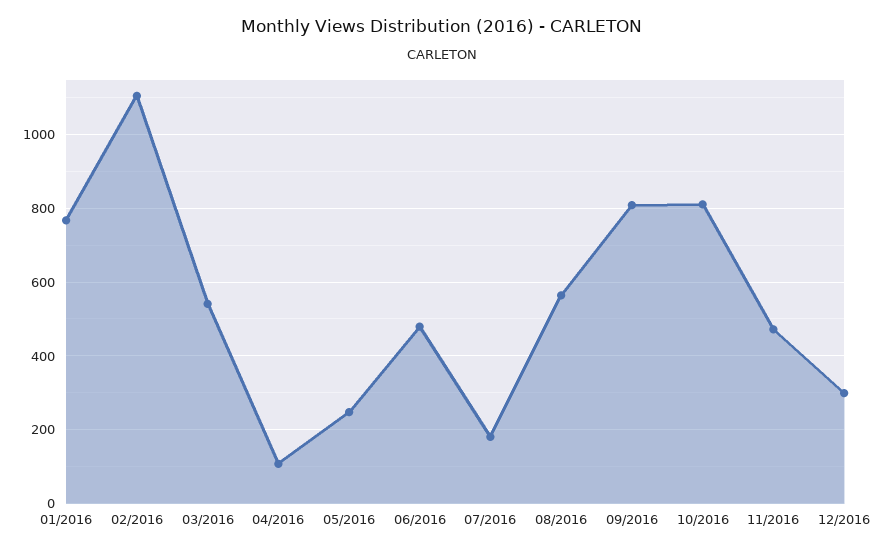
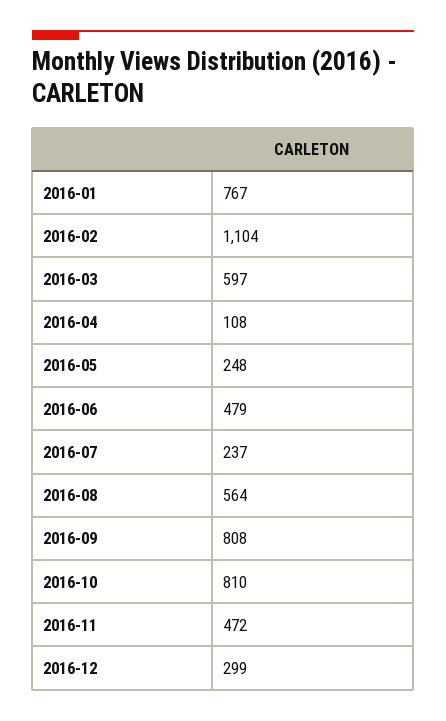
03/2016: 540 -> 597
07/2016: 180 -> 237

